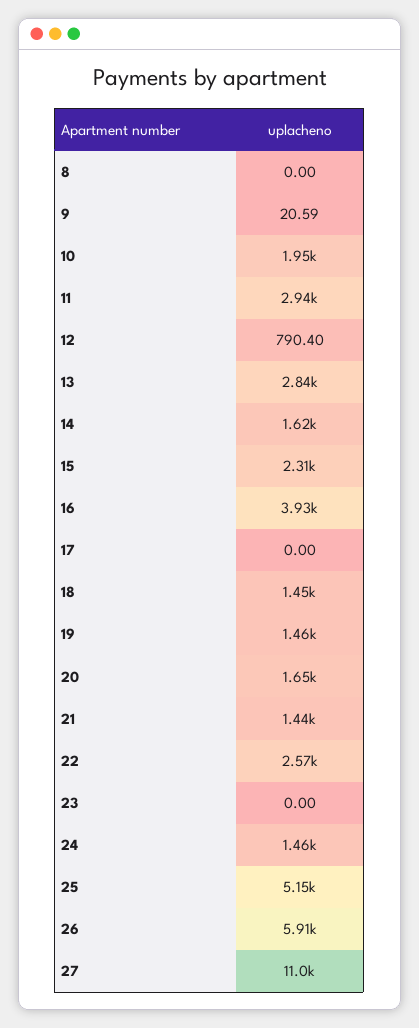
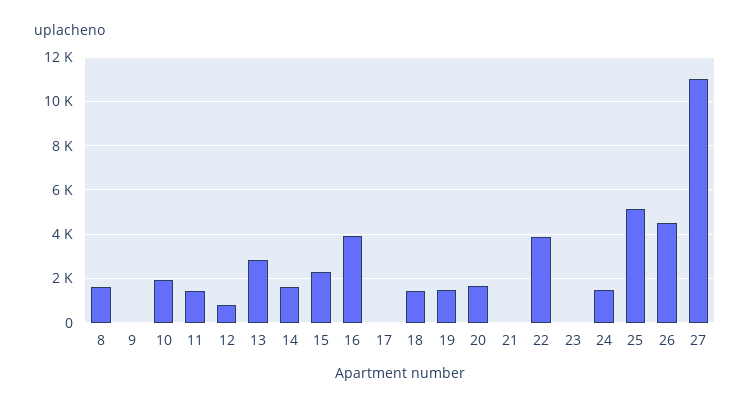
8: 0 -> 1500
11: 2940 -> 1500
21: 1440 -> 0
22: 2570 -> 4000
26: 5910 -> 4500

